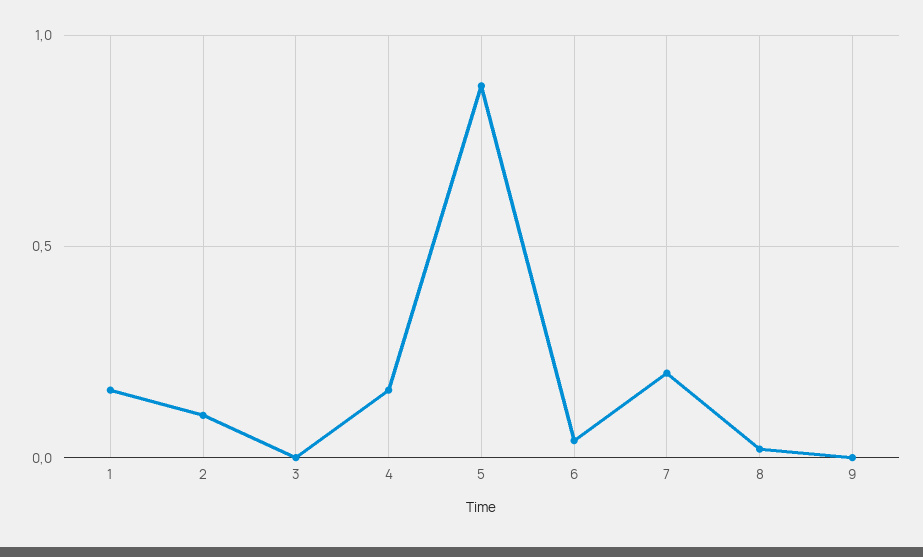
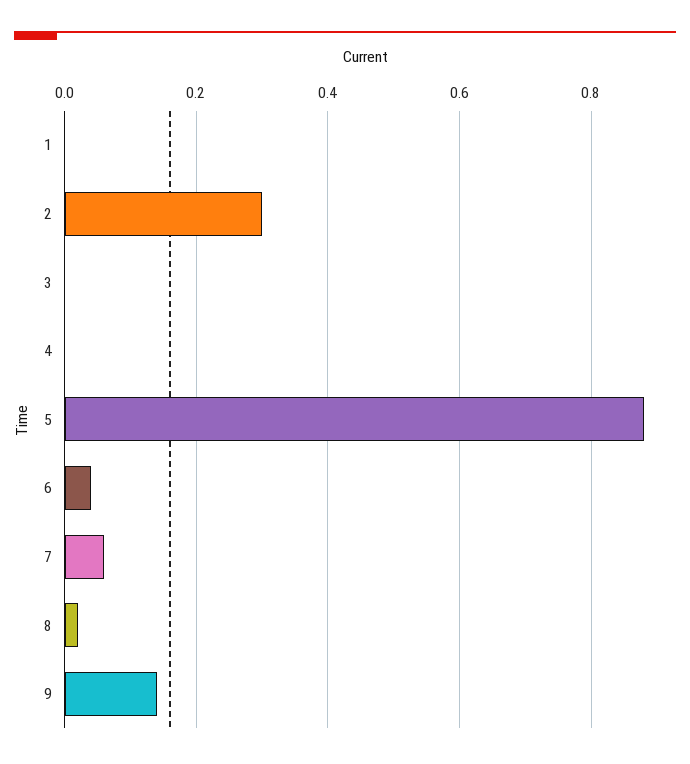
1: 0.15 -> 0
2: 0.1 -> 0.3
4: 0.15 -> 0
7: 0.2 -> 0.05
9: 0 -> 0.15

